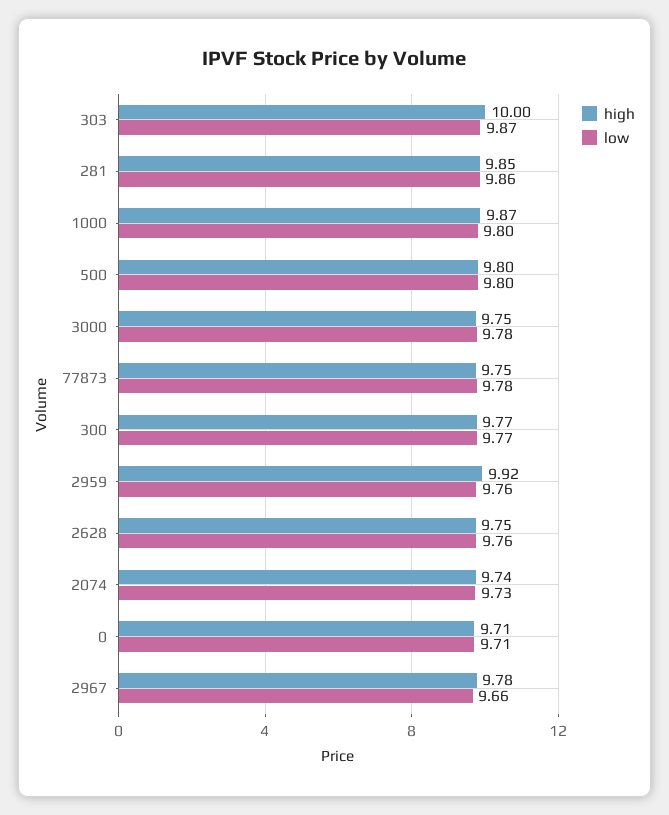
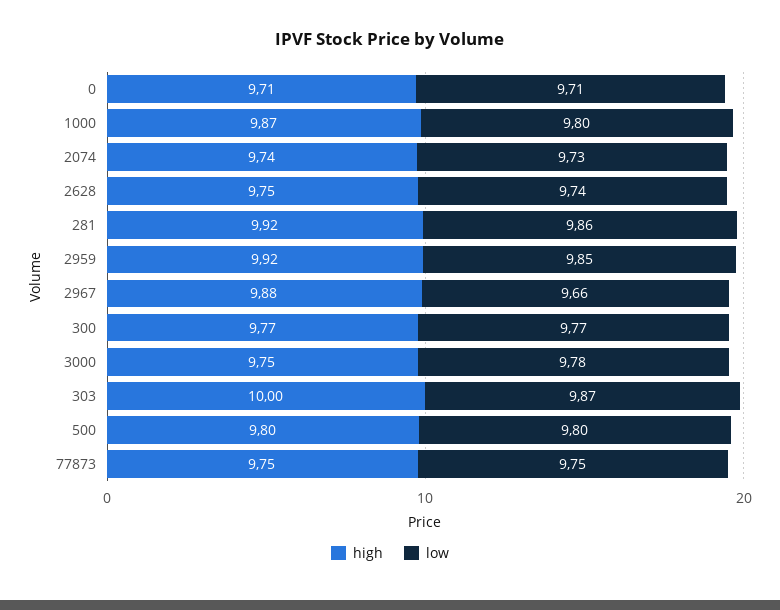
high, 281: 9.85 -> 9.92
low, 77873: 9.78 -> 9.75
low, 2959: 9.76 -> 9.85
low, 2628: 9.76 -> 9.74
high, 2967: 9.78 -> 9.88

